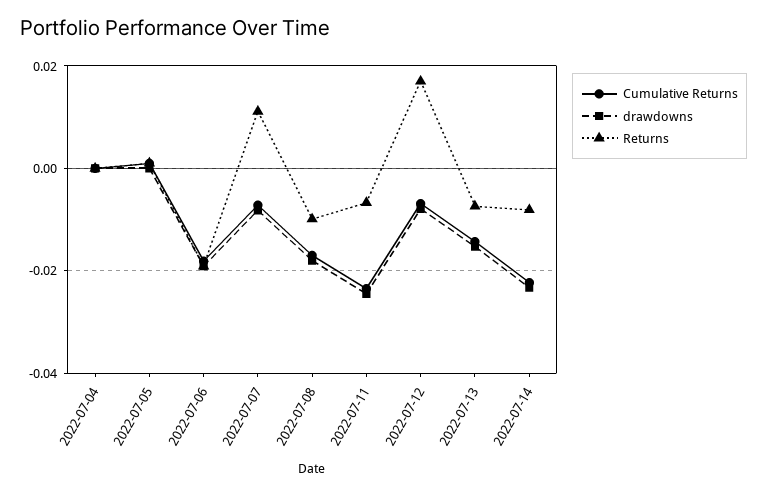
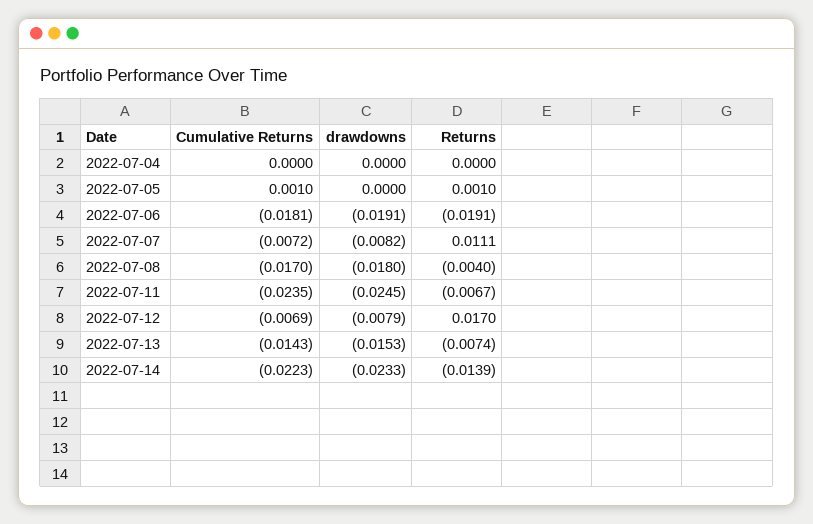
Returns, 2022-07-08: -0.01 -> -0.004
Returns, 2022-07-14: -0.008 -> -0.0139

